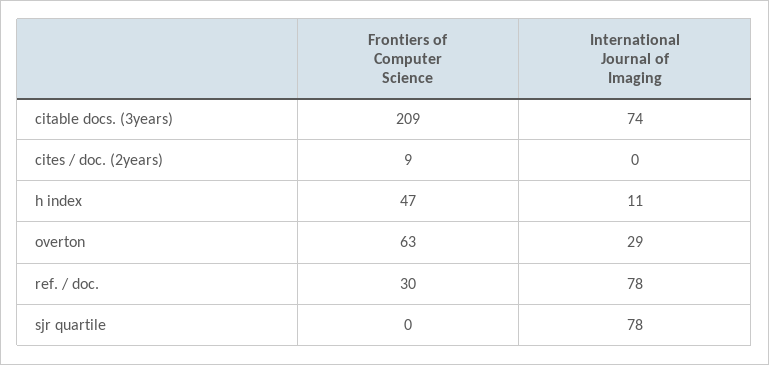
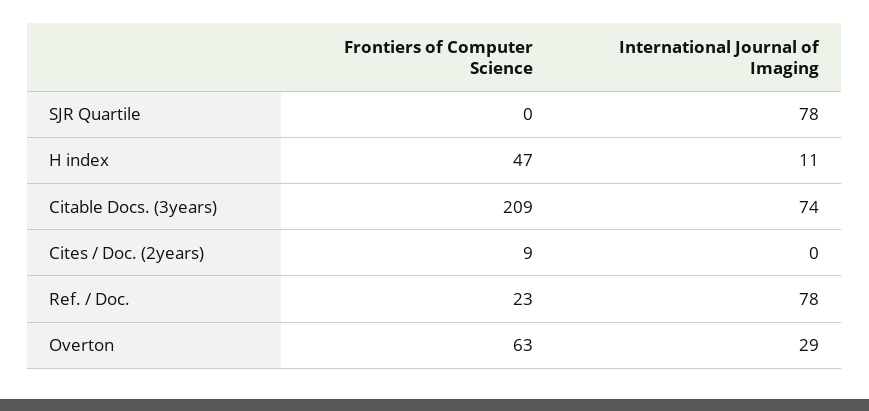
Frontiers of Computer Science, ref. / doc.: 30 -> 23

